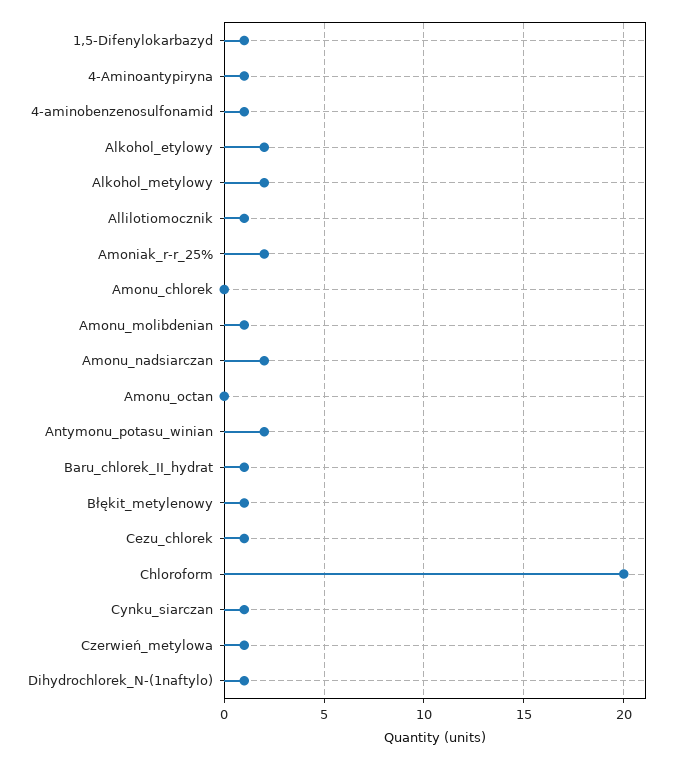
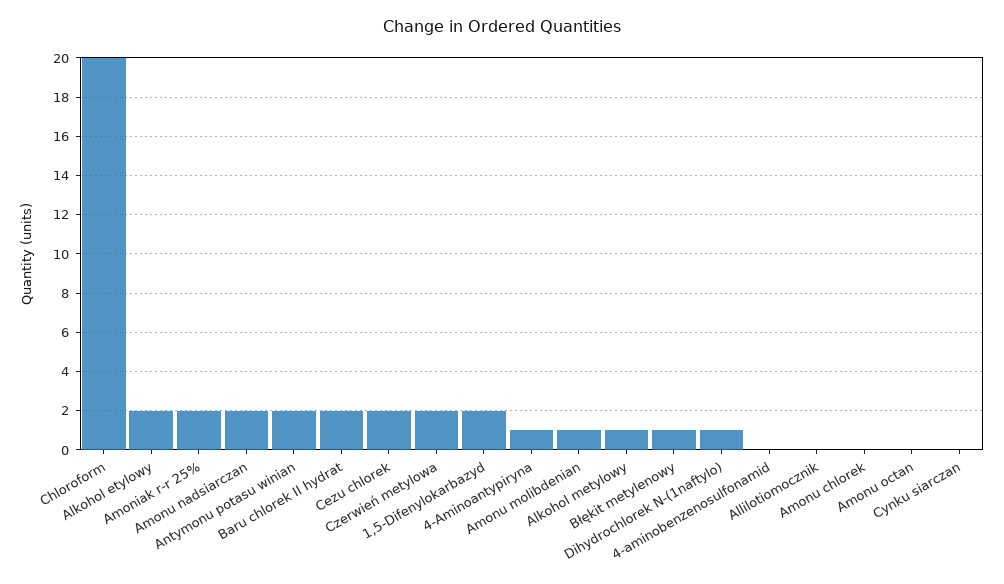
1,5-Difenylokarbazyd: 1 -> 2
4-aminobenzenosulfonamid: 1 -> 0
Alkohol_metylowy: 2 -> 1
Allilotiomocznik: 1 -> 0
Baru_chlorek_II_hydrat: 1 -> 2
Cezu_chlorek: 1 -> 2
Cynku_siarczan: 1 -> 0
Czerwień_metylowa: 1 -> 2

